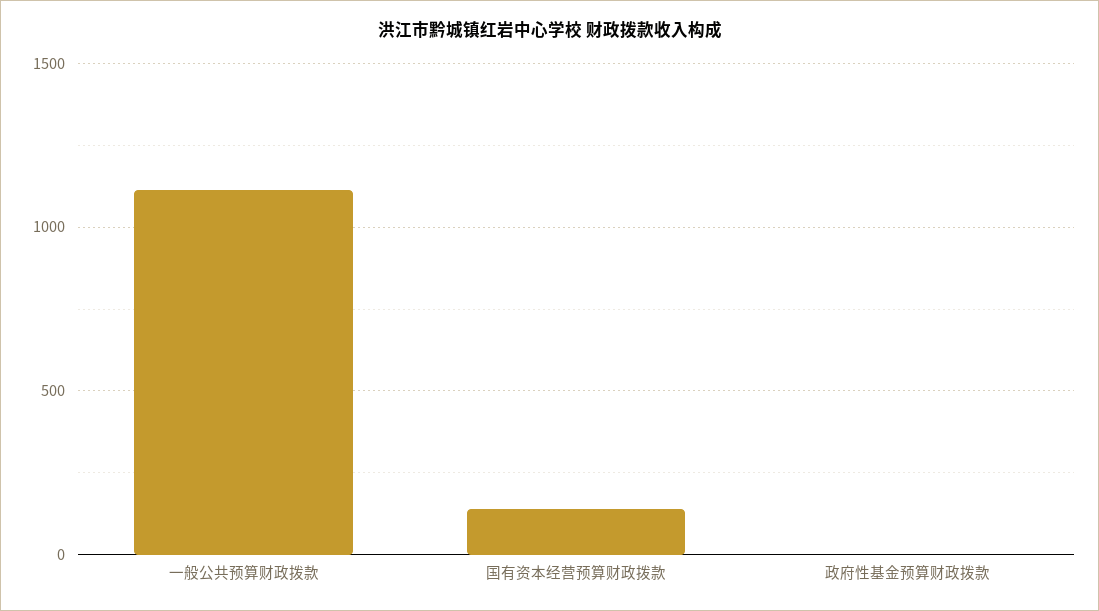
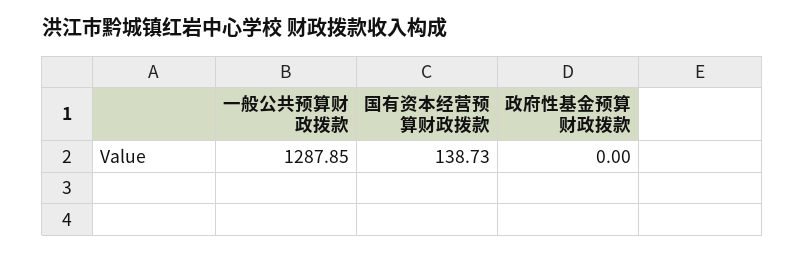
一般公共预算财政拨款: 1100 -> 1287.85

